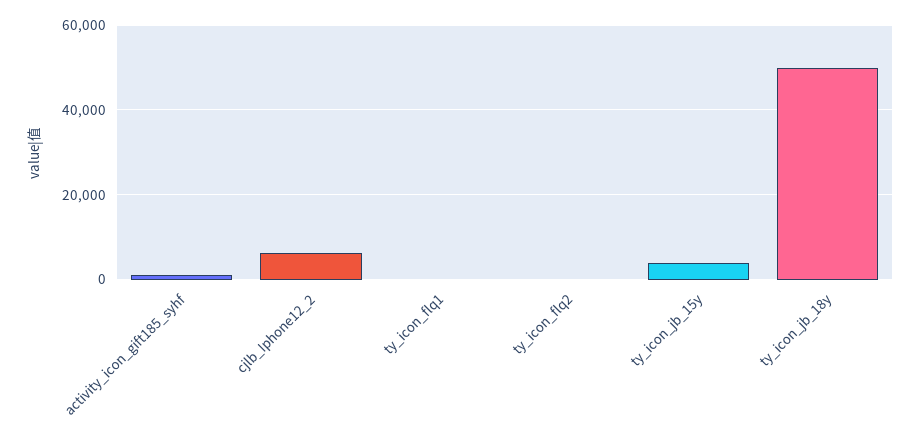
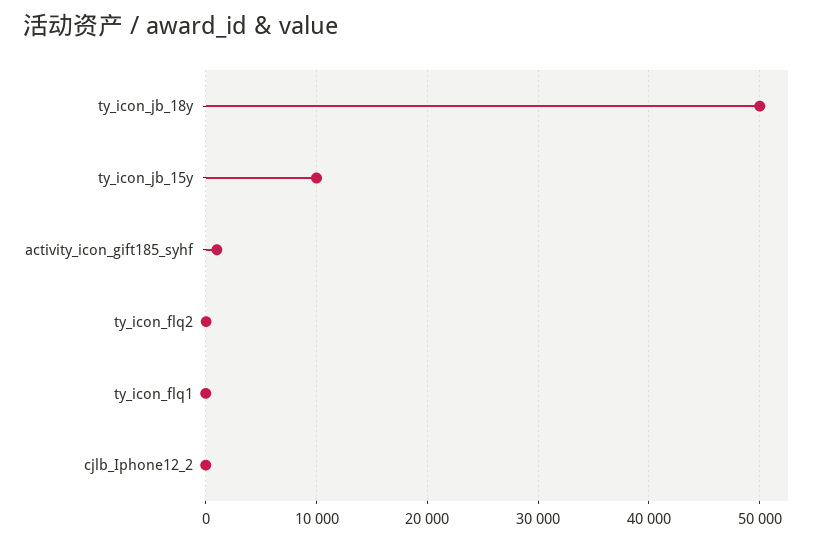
cjlb_Iphone12_2: 6000 -> 0
ty_icon_jb_15y: 4000 -> 10000

